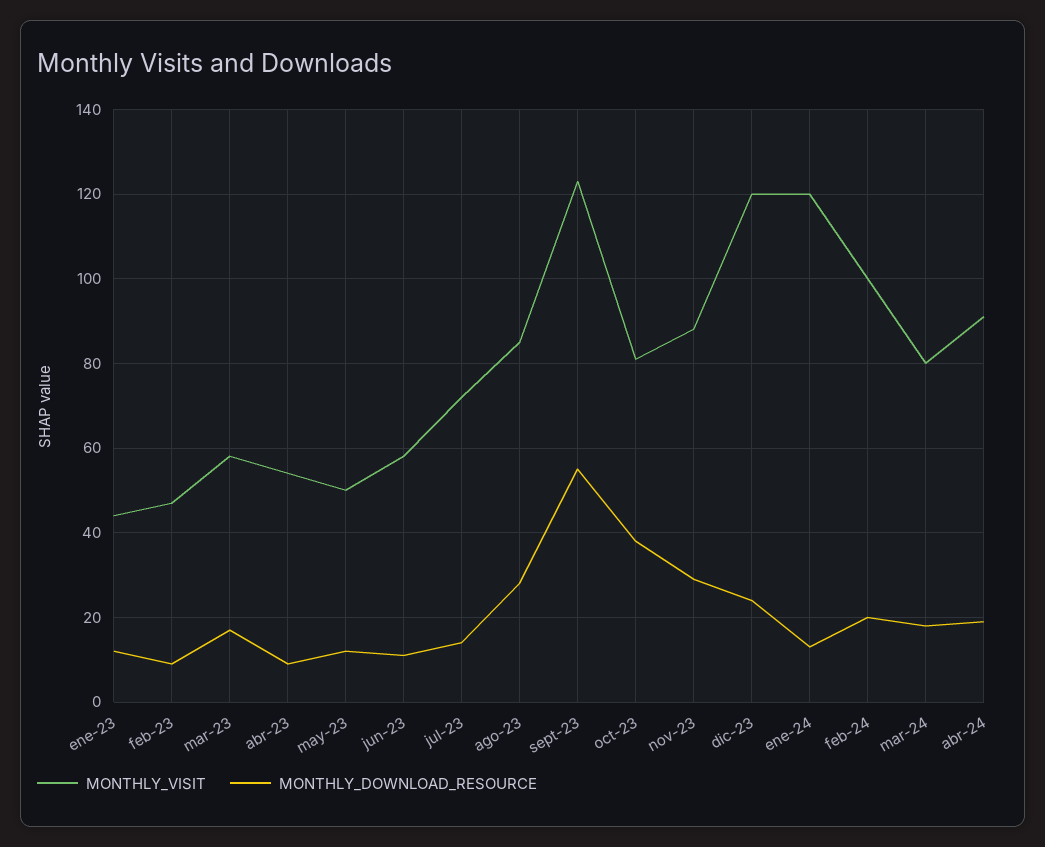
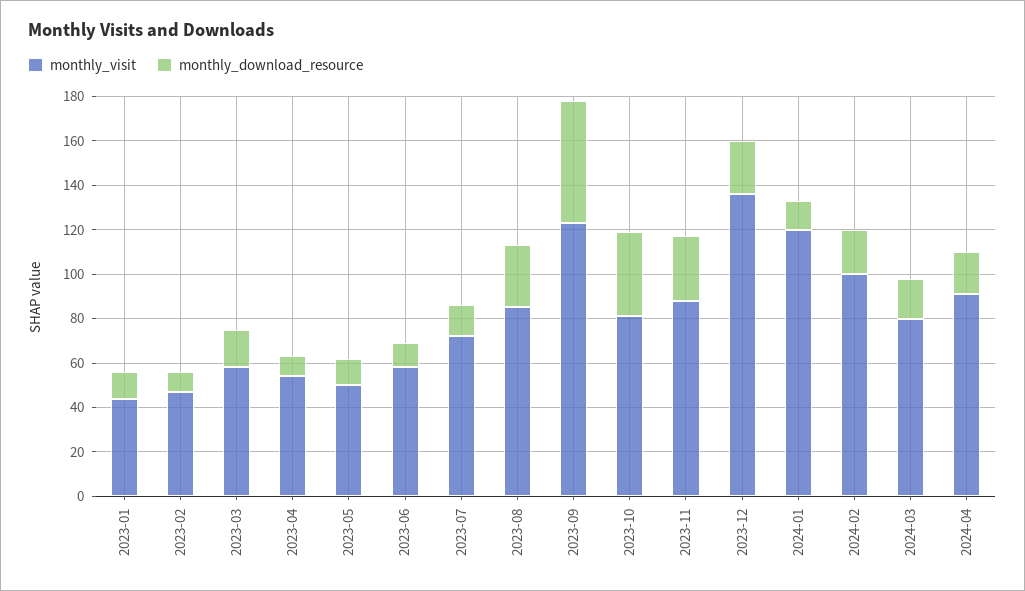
MONTHLY_VISIT, dic-23: 120 -> 135

